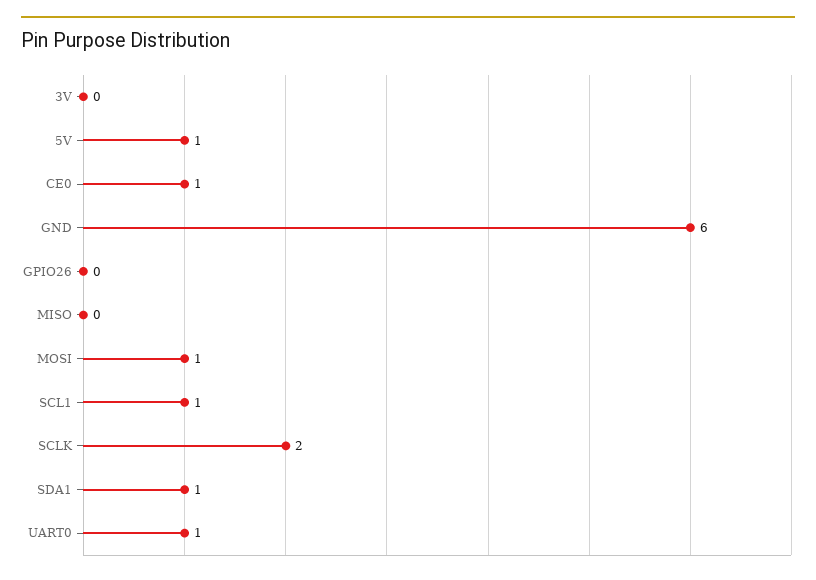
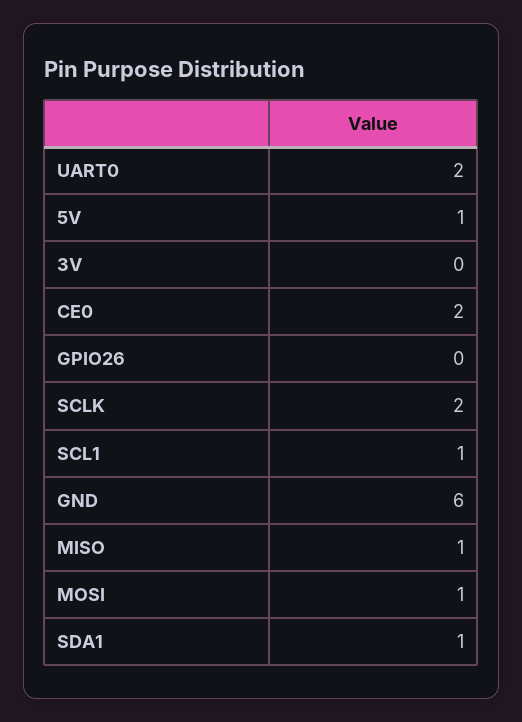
CE0: 1 -> 2
MISO: 0 -> 1
UART0: 1 -> 2

